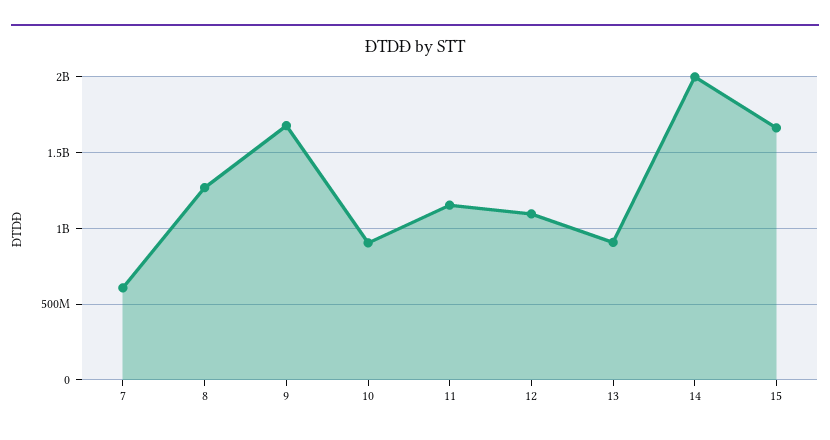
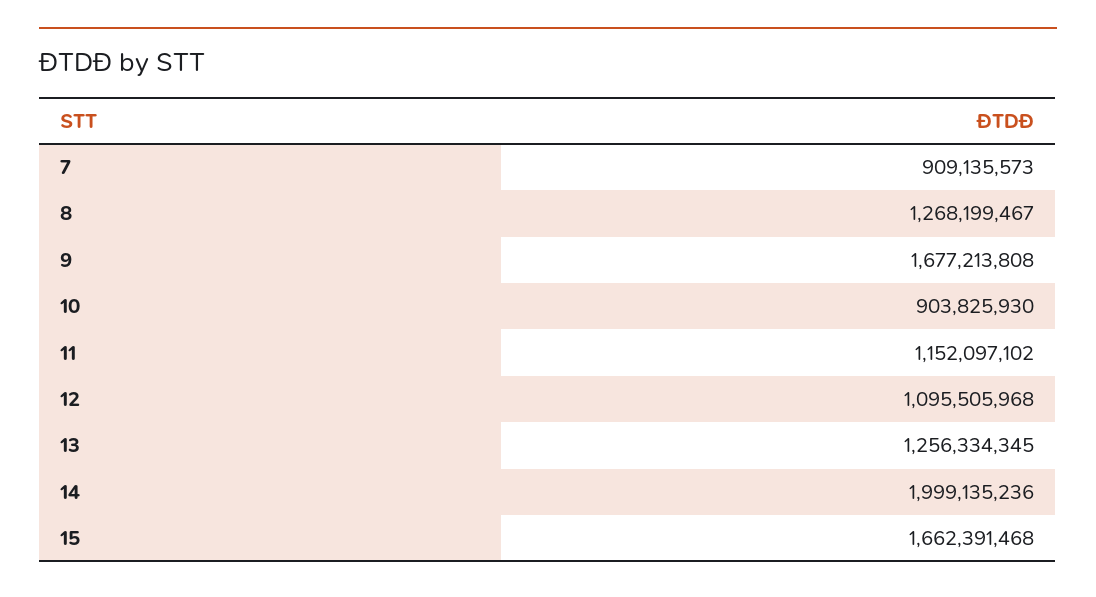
7: 600000000 -> 909135573
13: 900000000 -> 1256334345

